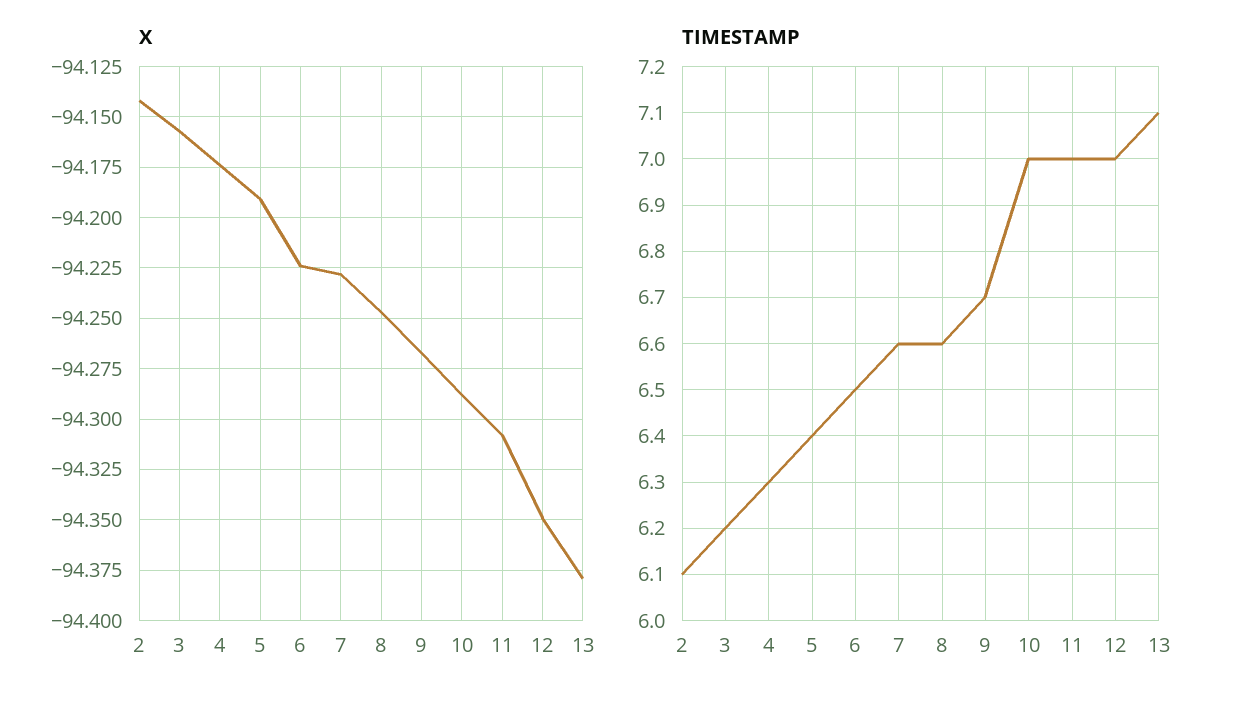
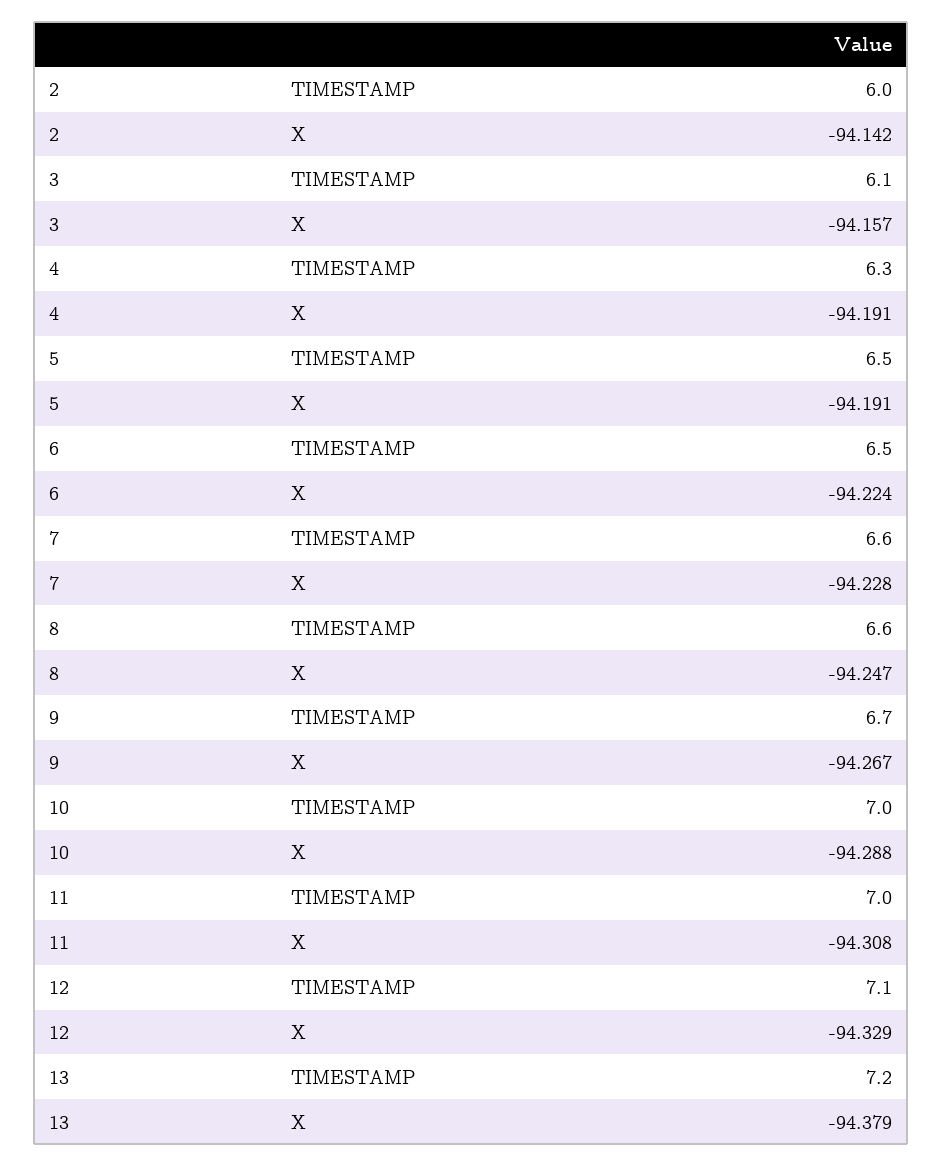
X, 4: -94.175 -> -94.191
X, 12: -94.35 -> -94.329
TIMESTAMP, 2: 6.1 -> 6
TIMESTAMP, 3: 6.2 -> 6.1
TIMESTAMP, 5: 6.4 -> 6.5
TIMESTAMP, 12: 7 -> 7.1
TIMESTAMP, 13: 7.1 -> 7.2

